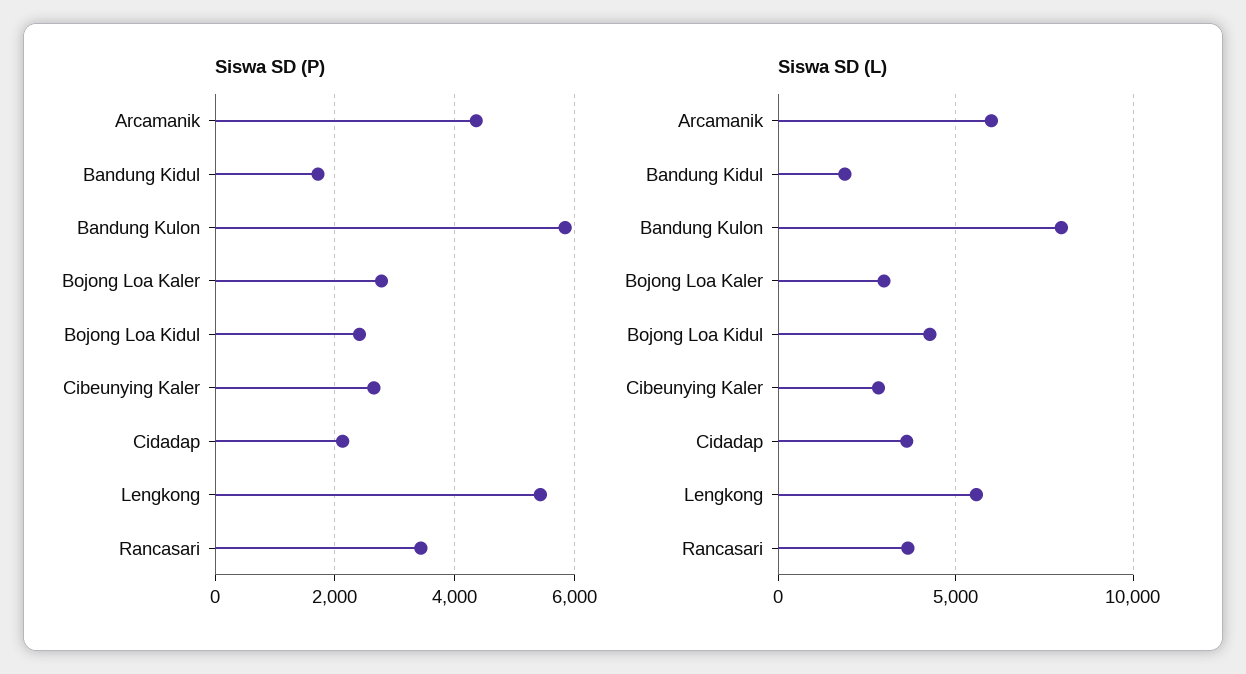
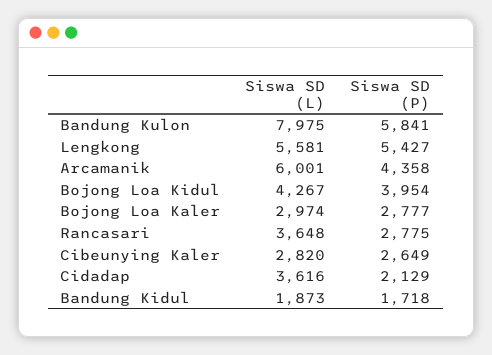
Siswa SD (P), Bojong Loa Kidul: 2400 -> 3954
Siswa SD (P), Rancasari: 3400 -> 2775

